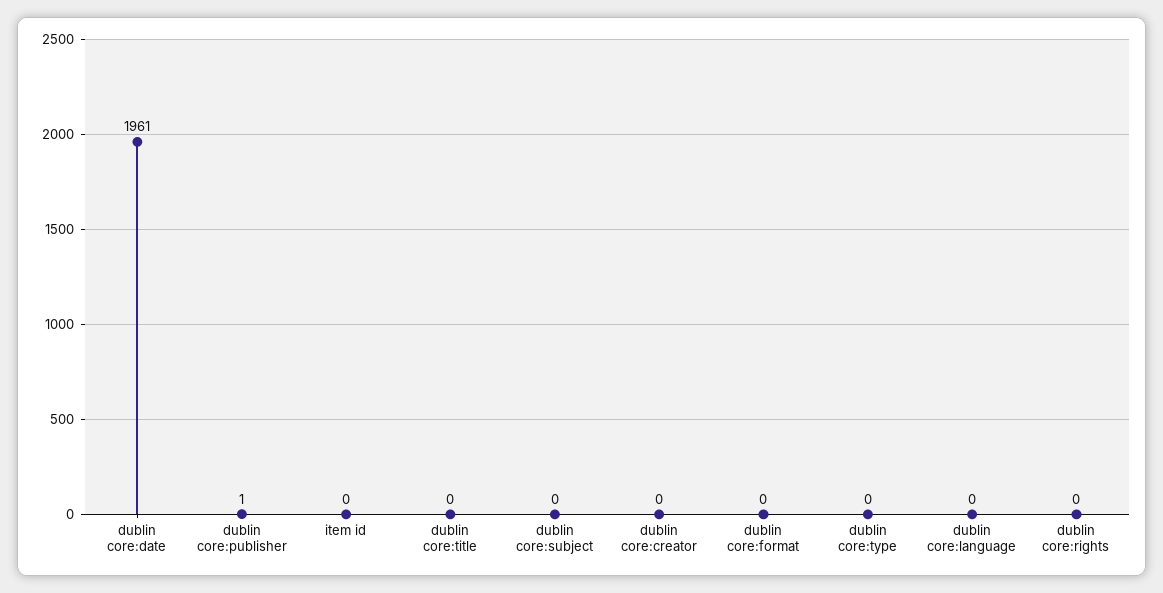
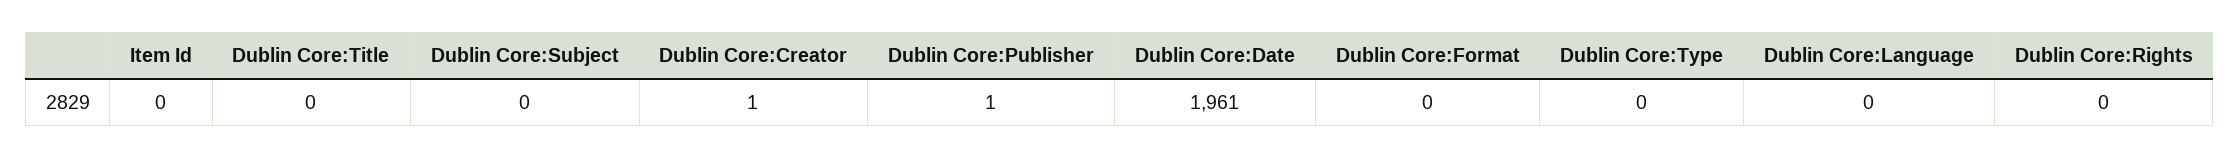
dublin core:creator: 0 -> 1

